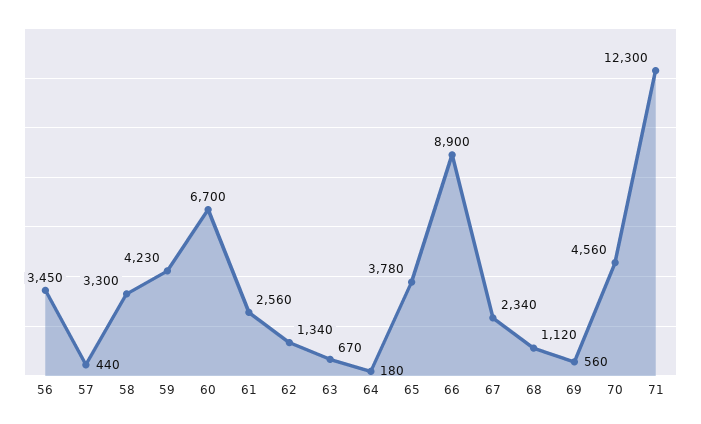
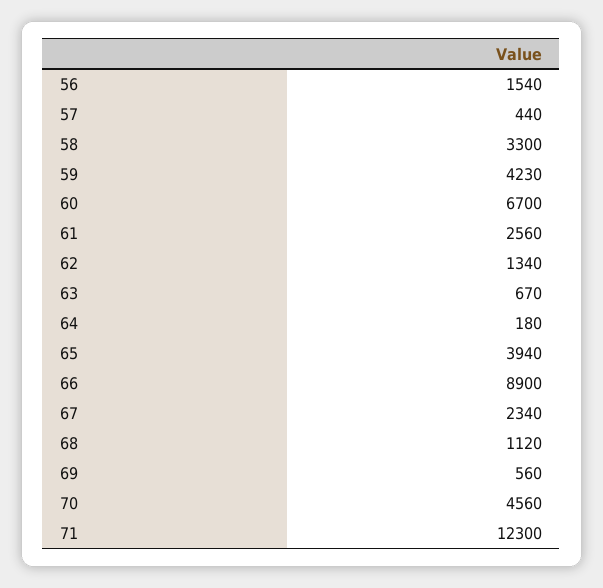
56: 3450 -> 1540
65: 3780 -> 3940

